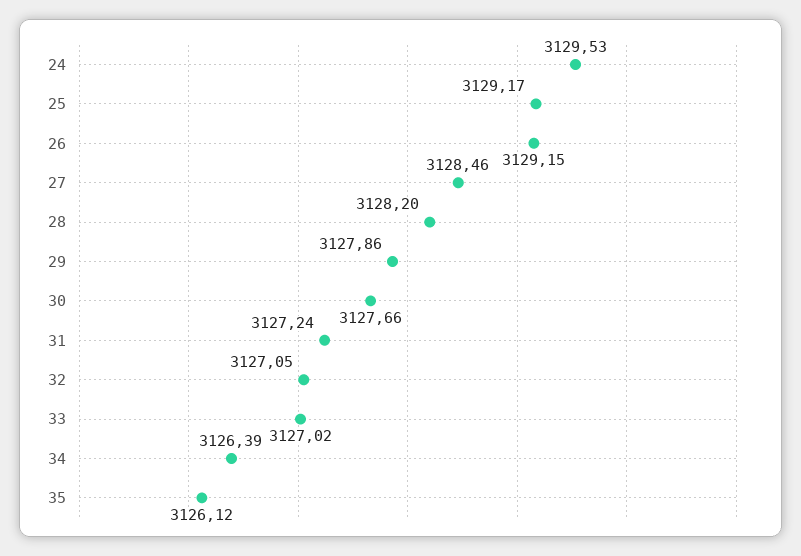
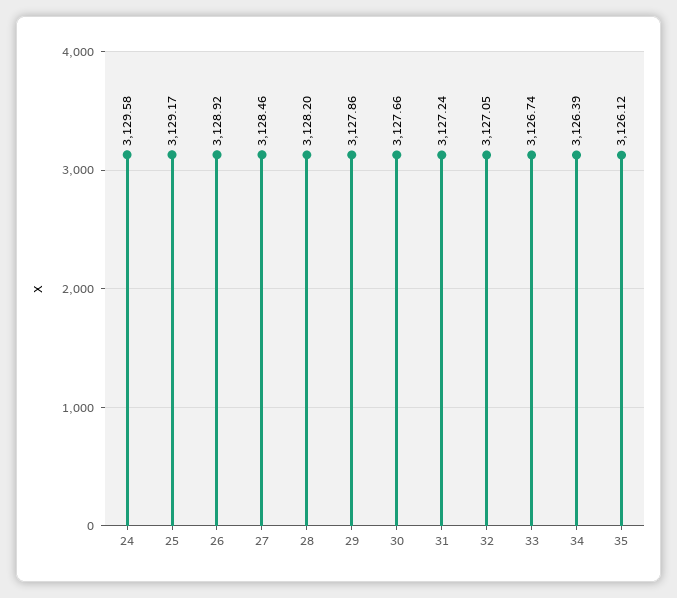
24: 3129.53 -> 3129.58
26: 3129.15 -> 3128.92
33: 3127.02 -> 3126.74

